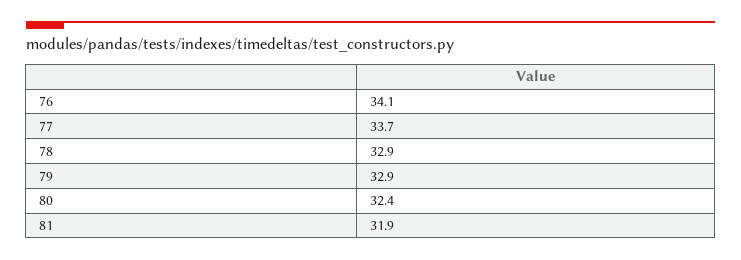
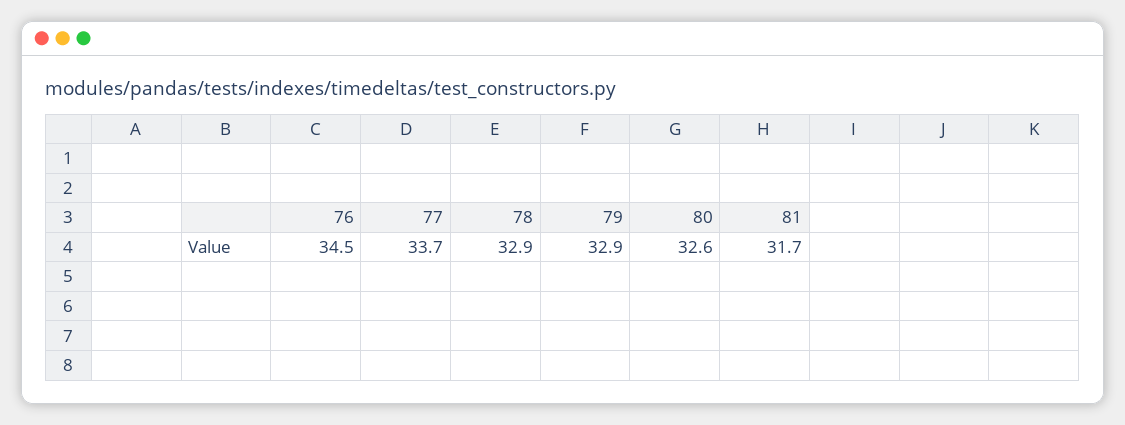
76: 34.1 -> 34.5
80: 32.4 -> 32.6
81: 31.9 -> 31.7

